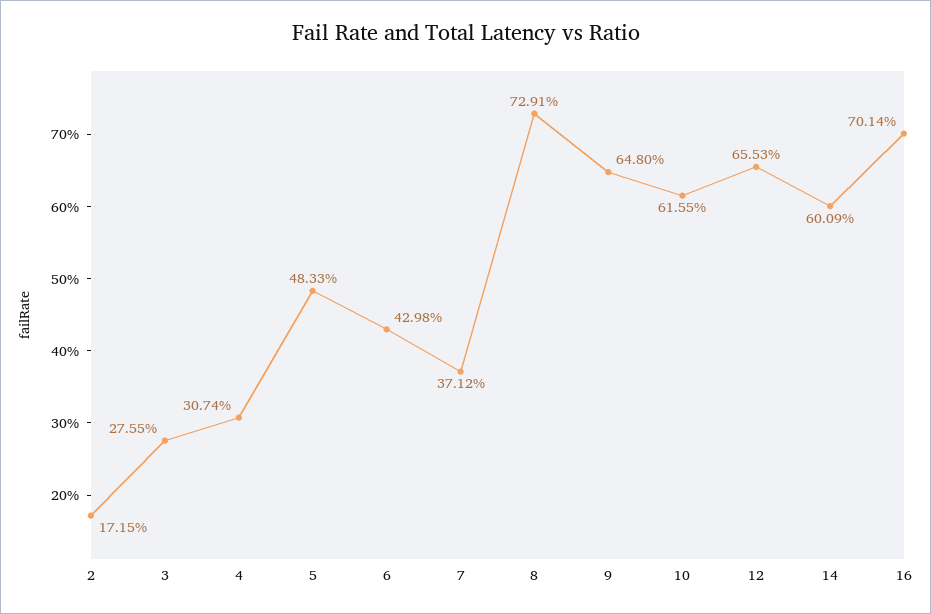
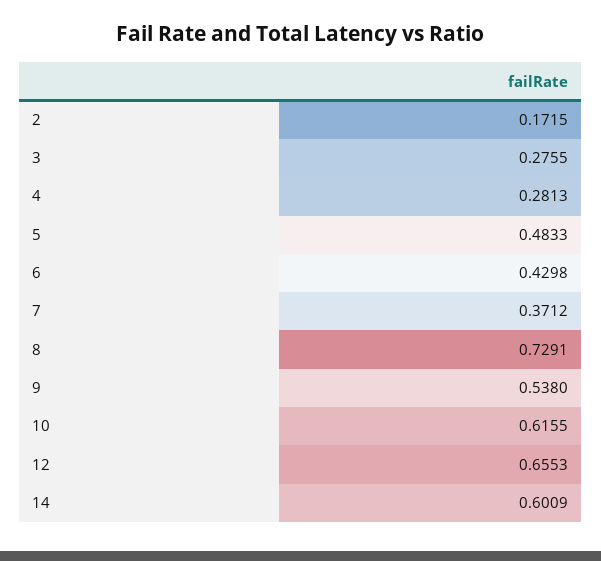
4: 0.3074 -> 0.2813
9: 0.648 -> 0.538
16: 0.7014 -> none

